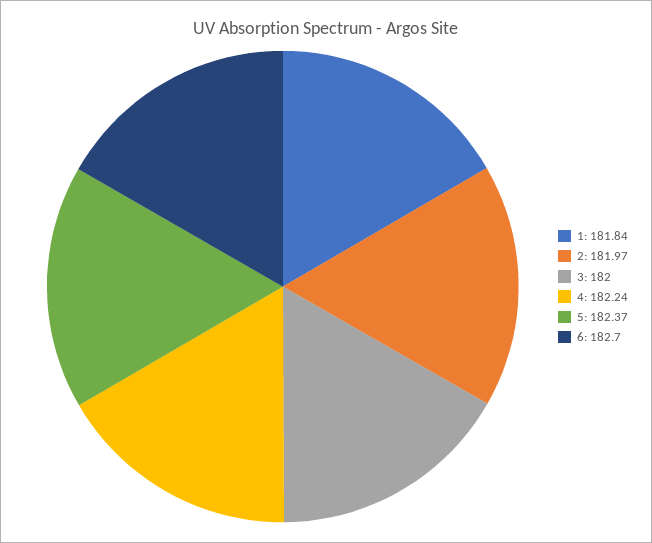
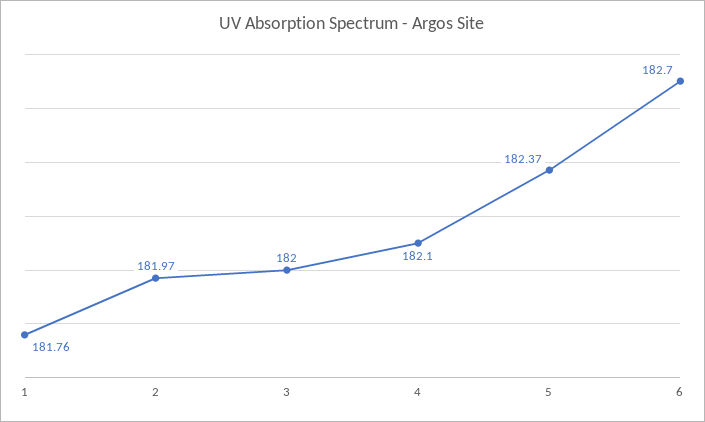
1: 181.84 -> 181.76
4: 182.24 -> 182.1

